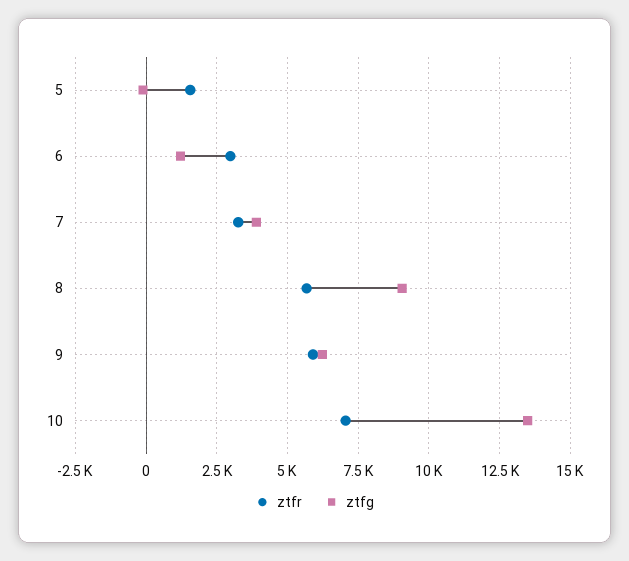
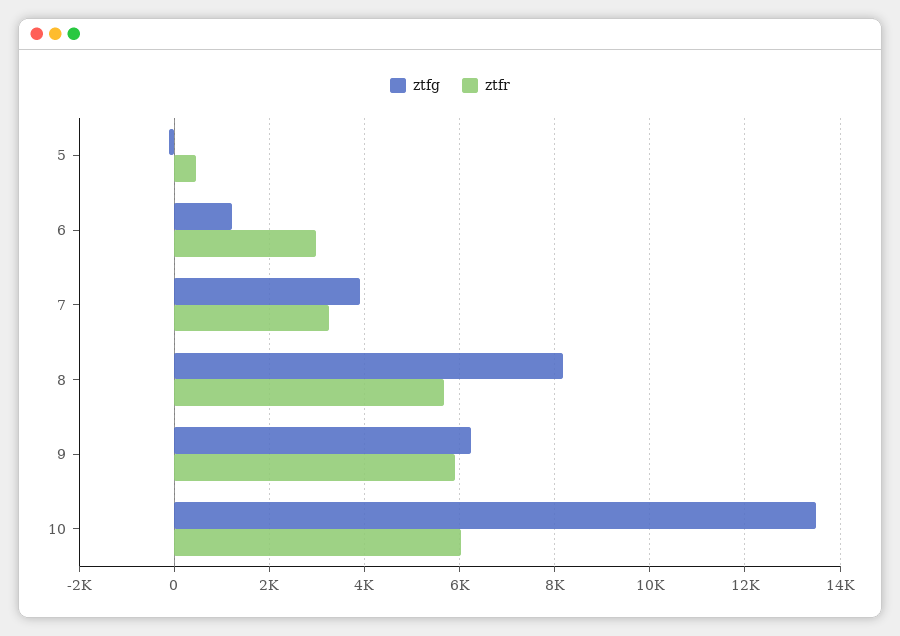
ztfr, 5: 1500 -> 400
ztfg, 8: 9000 -> 8200
ztfr, 10: 7000 -> 6000

